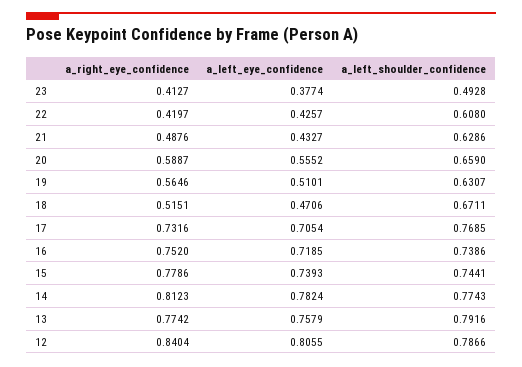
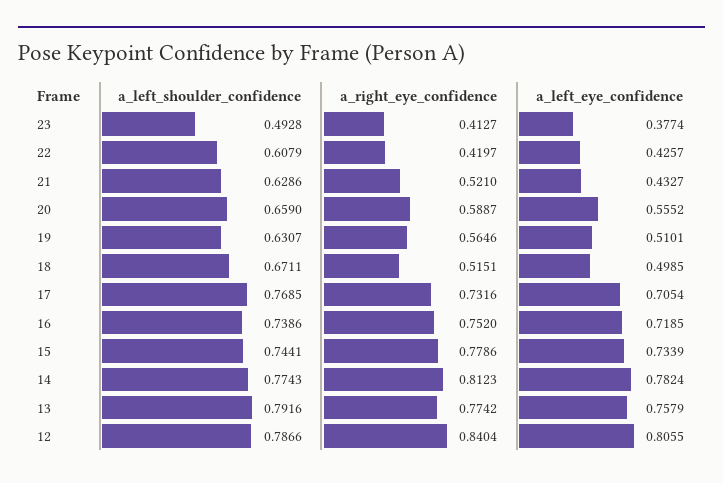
a_left_shoulder_confidence, 22: 0.608 -> 0.6079
a_right_eye_confidence, 21: 0.4876 -> 0.521
a_left_eye_confidence, 18: 0.4706 -> 0.4985
a_left_eye_confidence, 15: 0.7393 -> 0.7339

